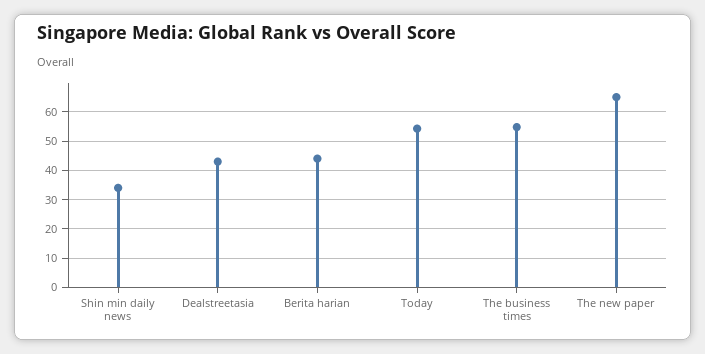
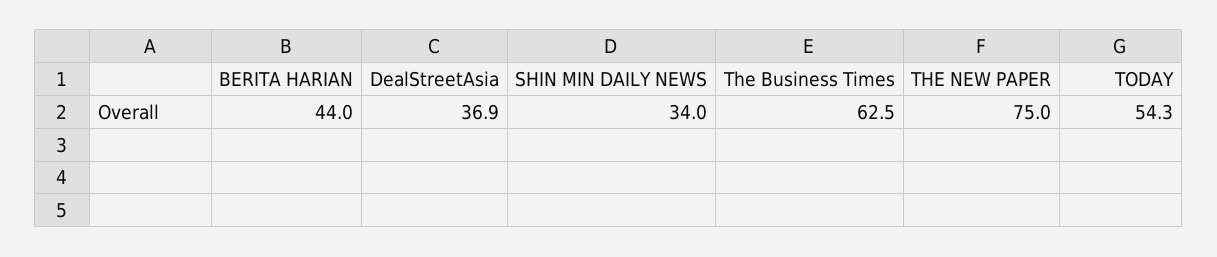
Dealstreetasia: 42.5 -> 36.9
The business times: 55 -> 62.5
The new paper: 65 -> 75

